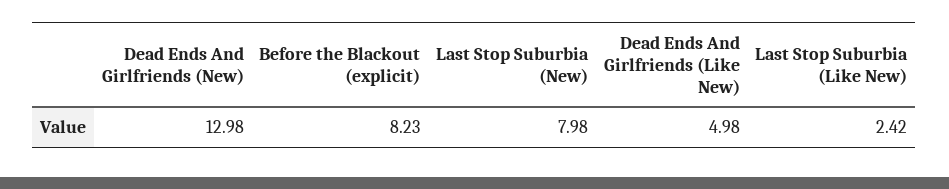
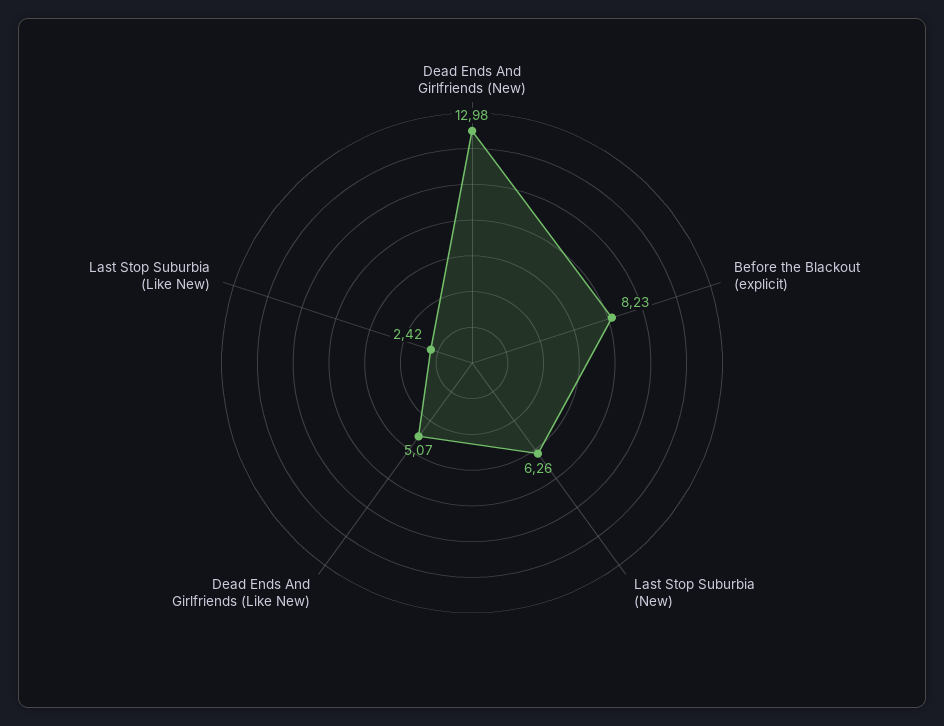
Last Stop Suburbia (New): 7.98 -> 6.26
Dead Ends And Girlfriends (Like New): 4.98 -> 5.07

